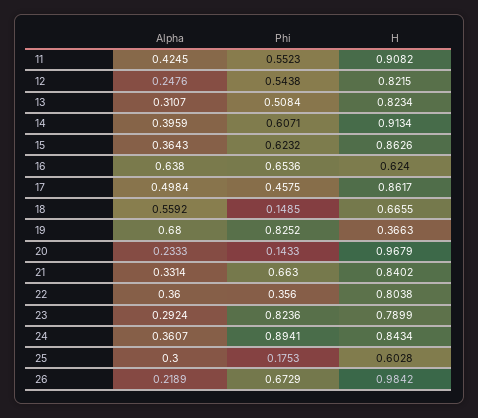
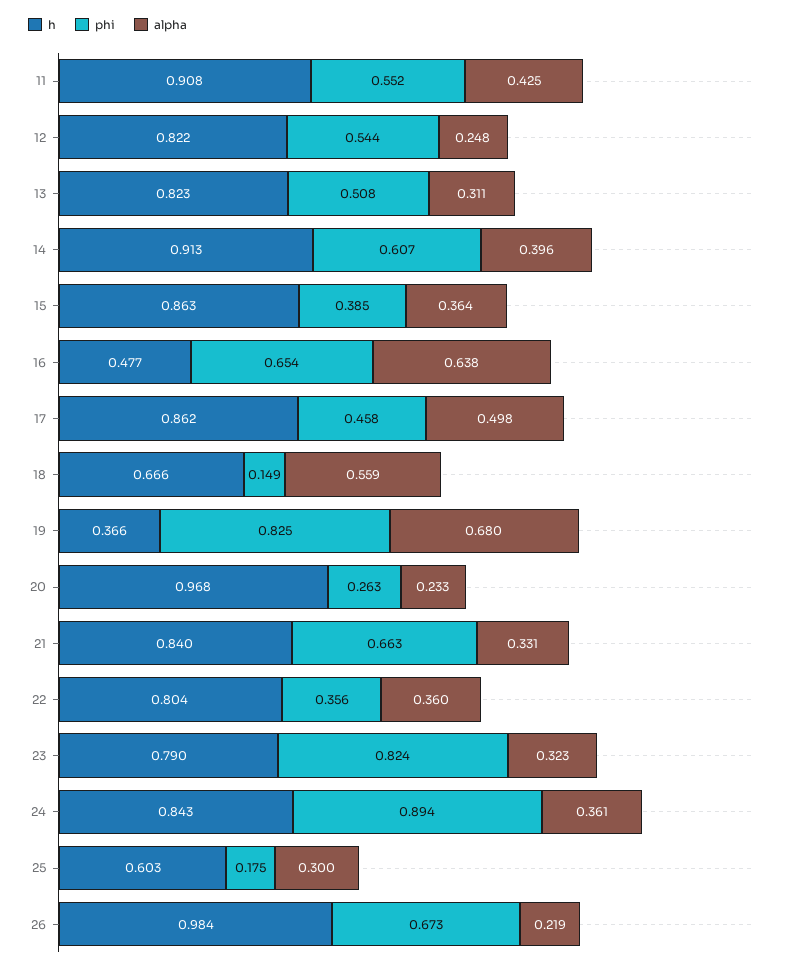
Phi, 15: 0.6232 -> 0.385
H, 16: 0.624 -> 0.477
Phi, 20: 0.1433 -> 0.263
Alpha, 23: 0.2924 -> 0.323

